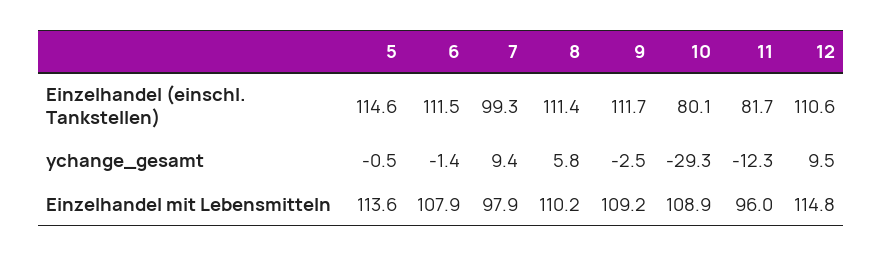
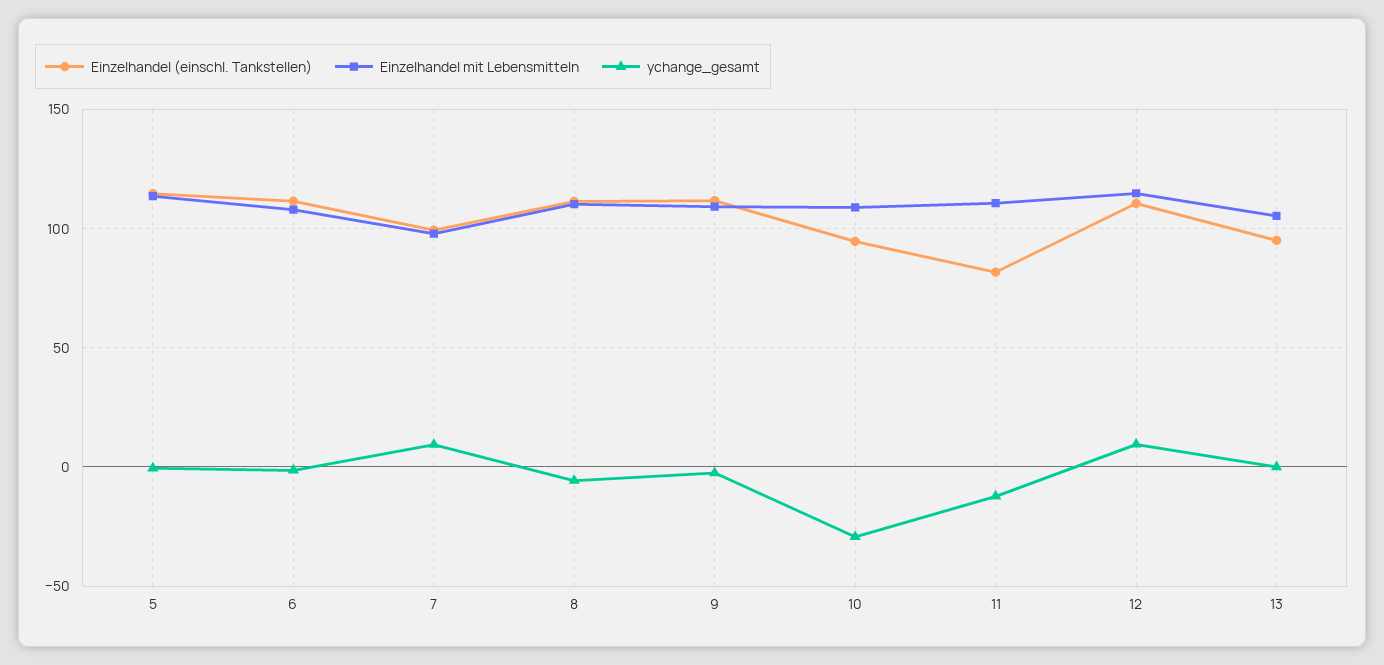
Einzelhandel (einschl. Tankstellen), 10: 80.1 -> 95
ychange_gesamt, 8: 5.8 -> -5
Einzelhandel mit Lebensmitteln, 11: 96 -> 110
Einzelhandel (einschl. Tankstellen), 13: none -> 95
Einzelhandel mit Lebensmitteln, 13: none -> 105
ychange_gesamt, 13: none -> 0

